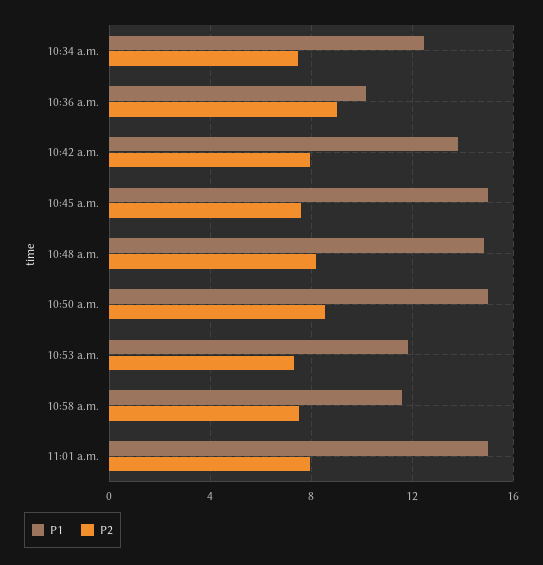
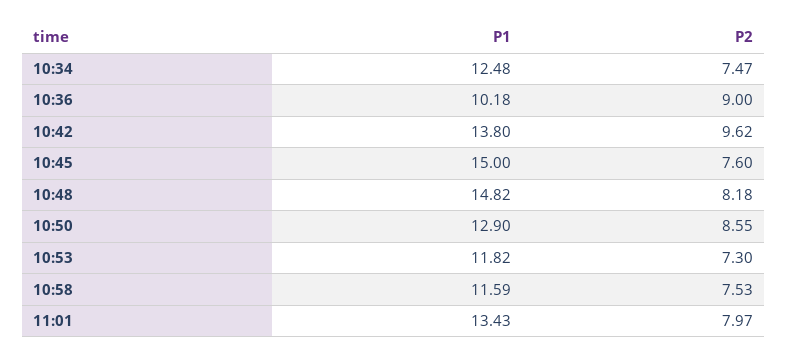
P2, 10:42 a.m.: 8 -> 9.62
P1, 10:50 a.m.: 15 -> 12.9
P1, 11:01 a.m.: 15 -> 13.43

